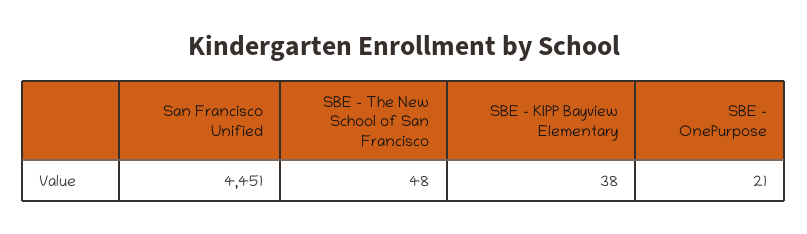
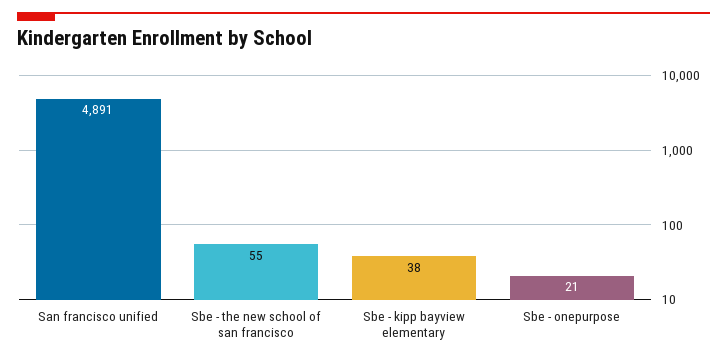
San Francisco Unified: 4451 -> 4891
SBE - The New School of San Francisco: 48 -> 55

